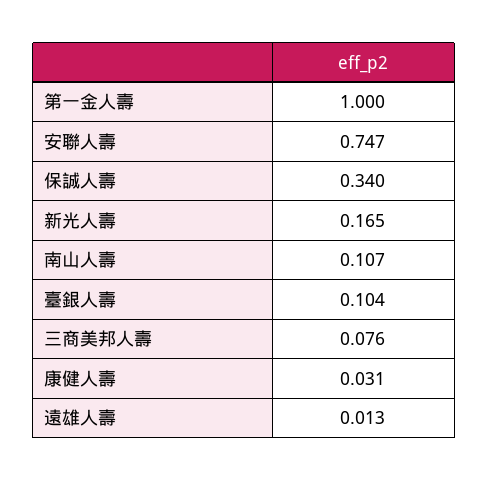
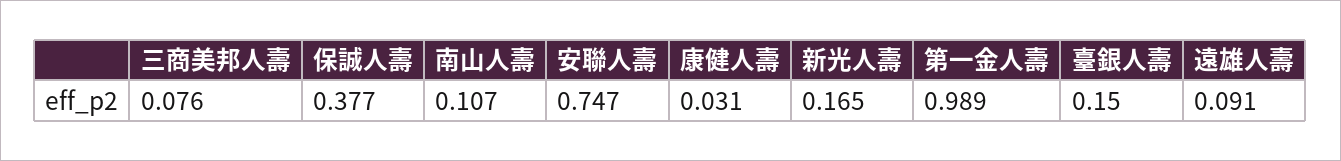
第一金人壽: 1 -> 0.989
保誠人壽: 0.34 -> 0.377
臺銀人壽: 0.104 -> 0.15
遠雄人壽: 0.013 -> 0.091

